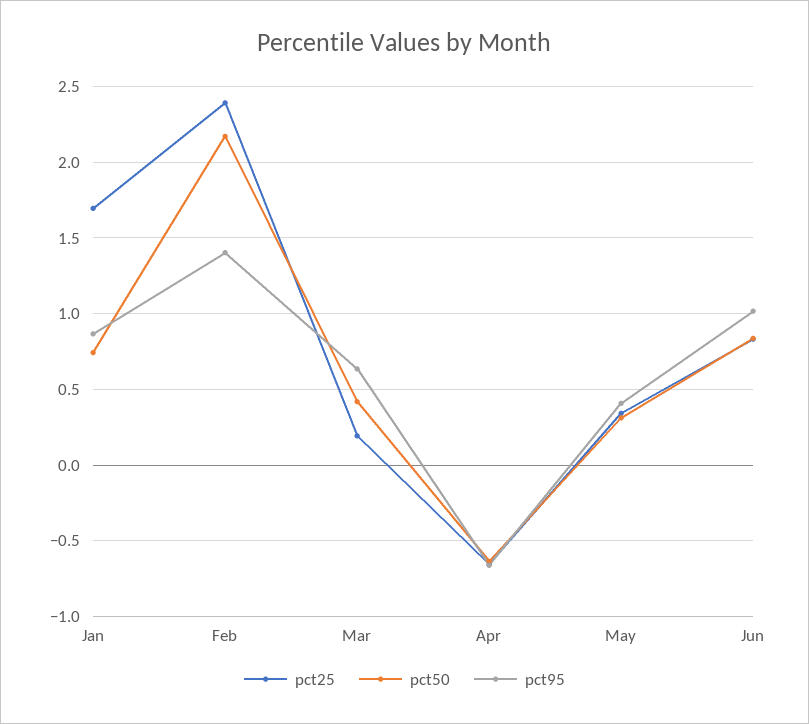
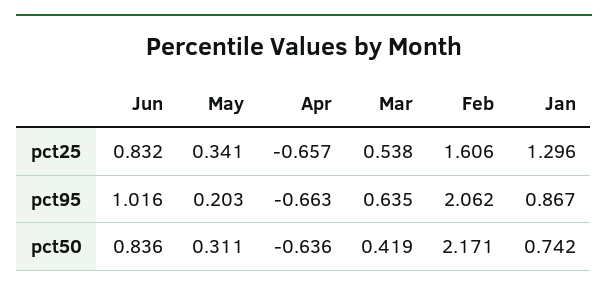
pct25, Jan: 1.7 -> 1.296
pct25, Feb: 2.4 -> 1.606
pct95, Feb: 1.4 -> 2.062
pct25, Mar: 0.2 -> 0.538
pct95, May: 0.4 -> 0.203

